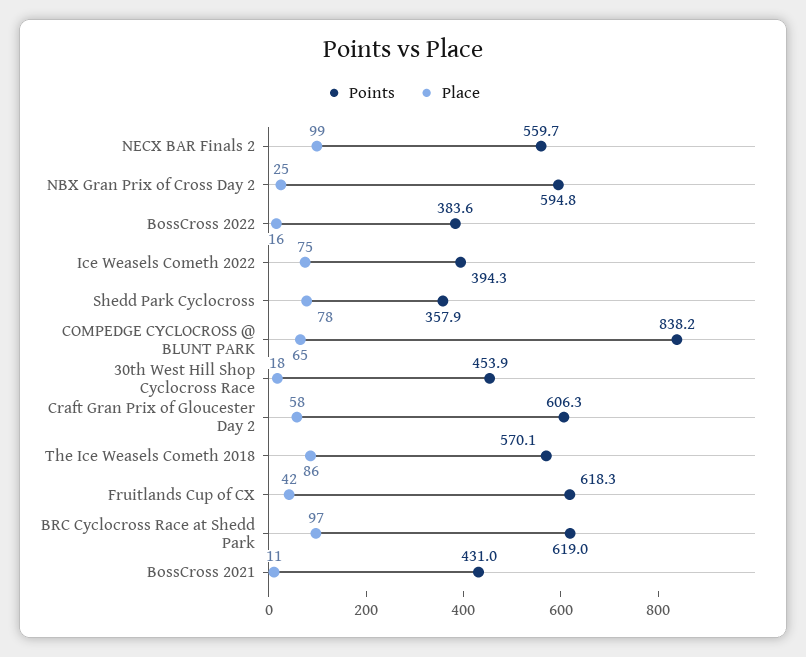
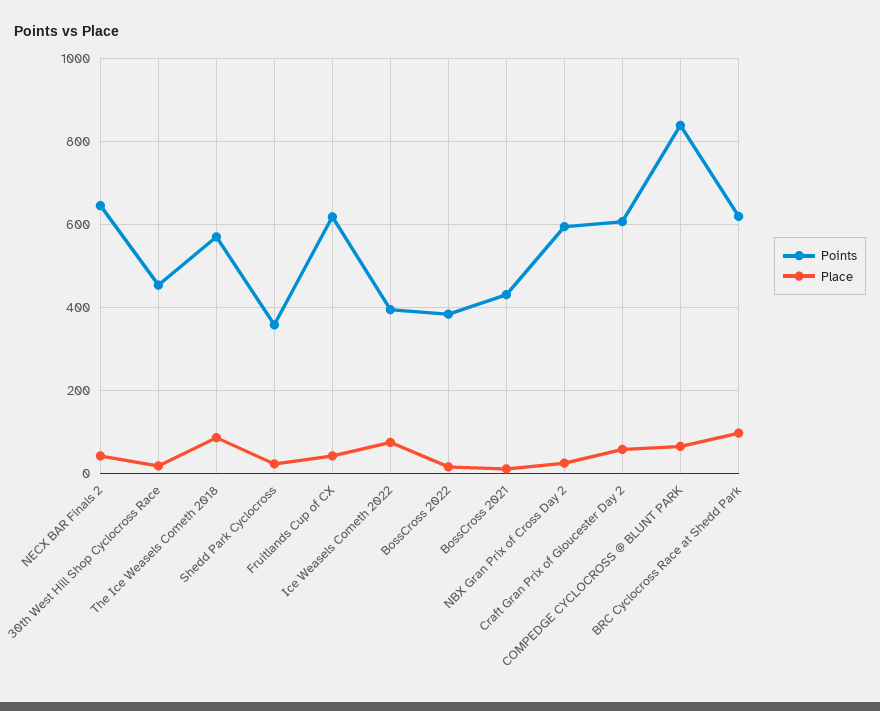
Points, NECX BAR Finals 2: 559.7 -> 640
Place, NECX BAR Finals 2: 99 -> 40
Place, Shedd Park Cyclocross: 78 -> 20

